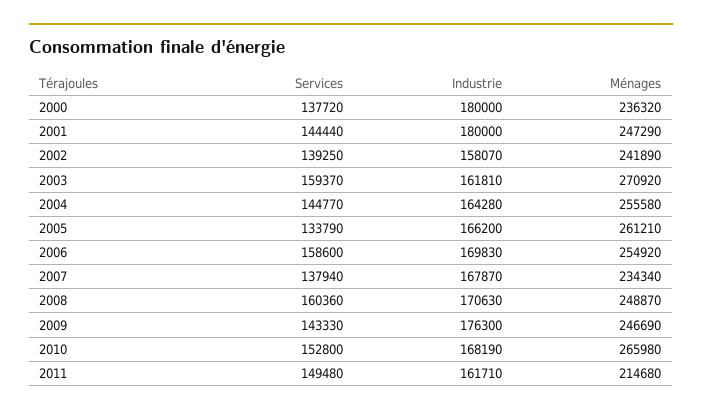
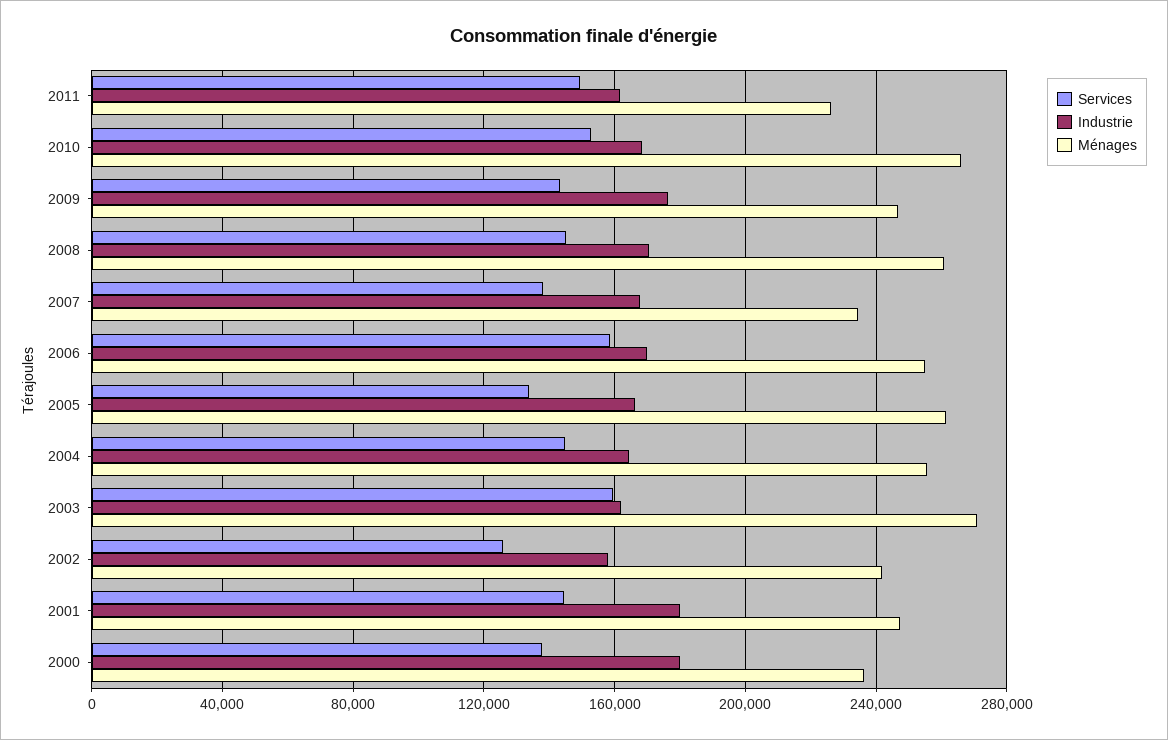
Services, 2002: 139250 -> 125000
Services, 2008: 160360 -> 145000
Ménages, 2008: 248870 -> 260000
Ménages, 2011: 214680 -> 225000

